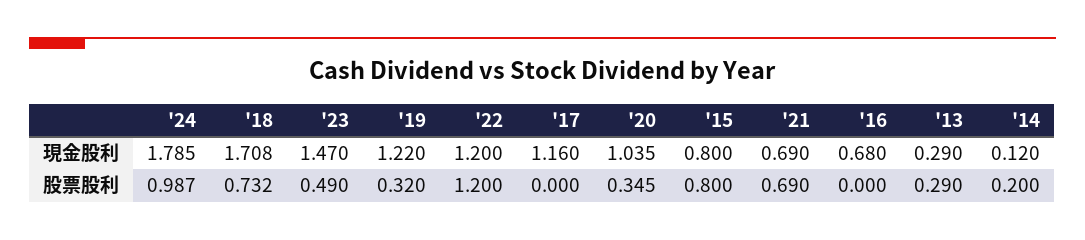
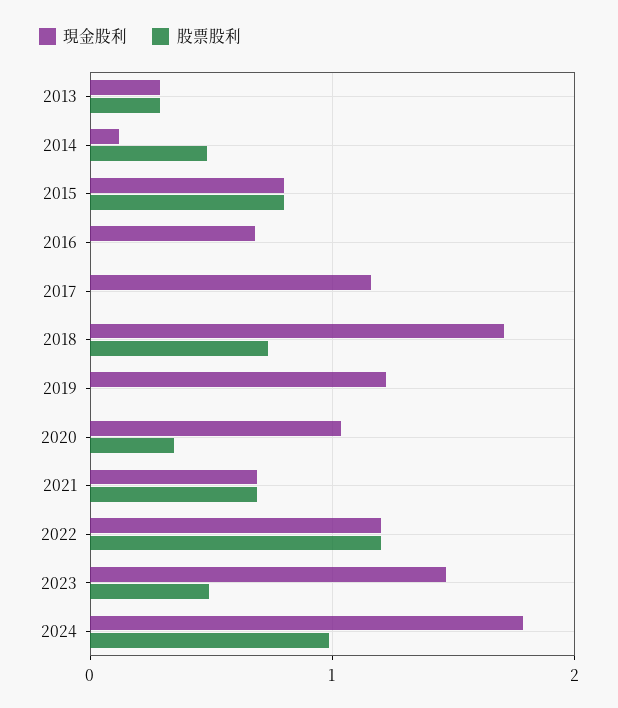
股票股利, '19: 0.32 -> 0
股票股利, '14: 0.2 -> 0.5

